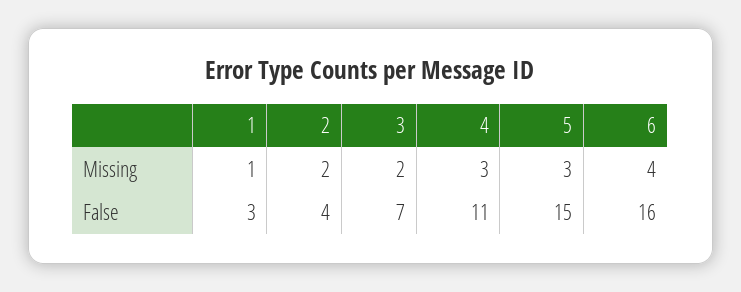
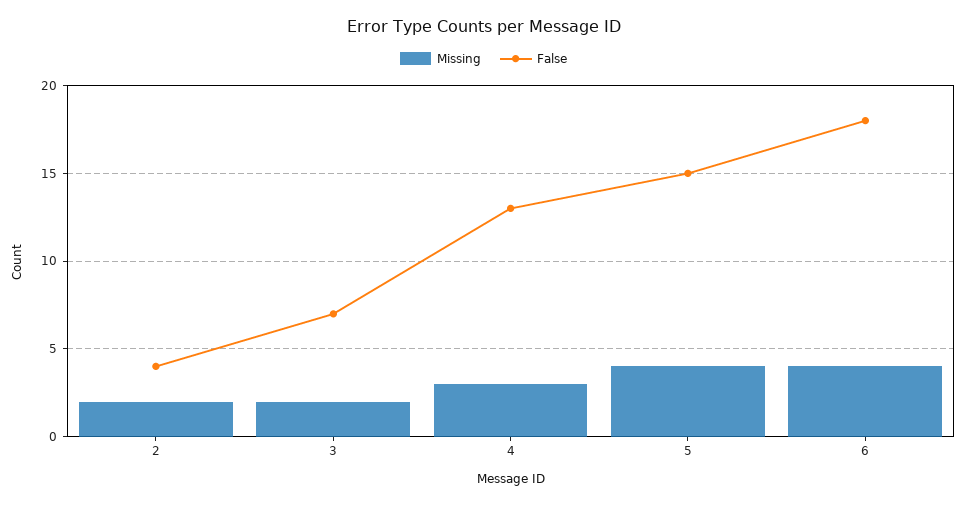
Missing, 1: 1 -> none
Missing, 5: 3 -> 4
False, 1: 3 -> none
False, 4: 11 -> 13
False, 6: 16 -> 18

